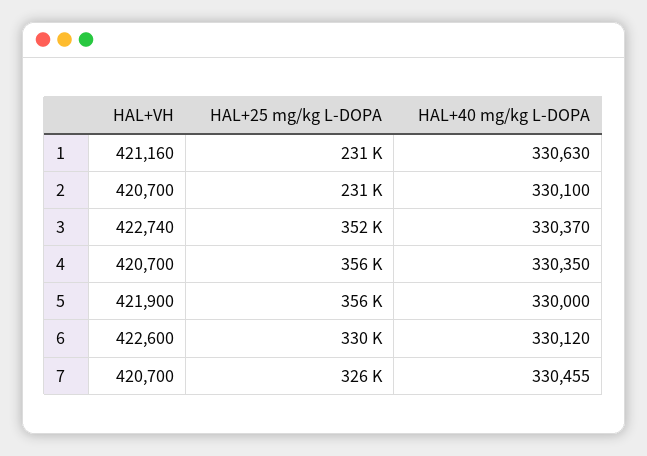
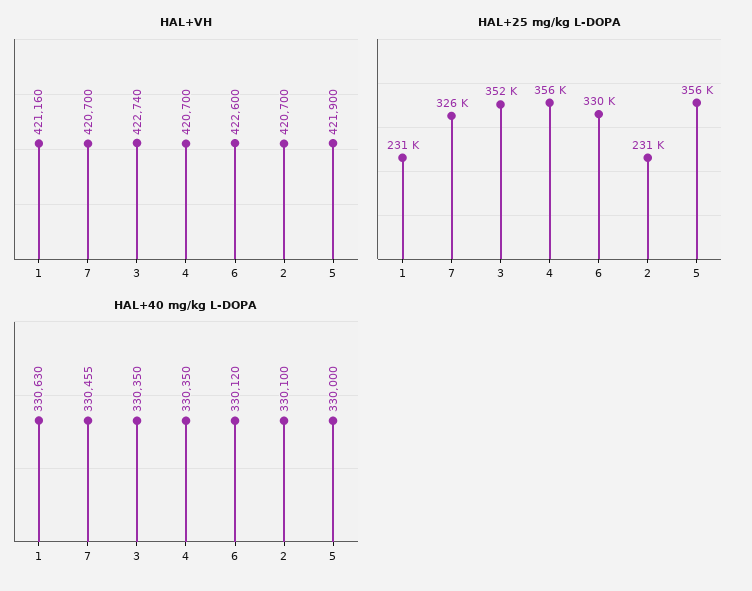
HAL+40 mg/kg L-DOPA, 3: 330370 -> 330350

